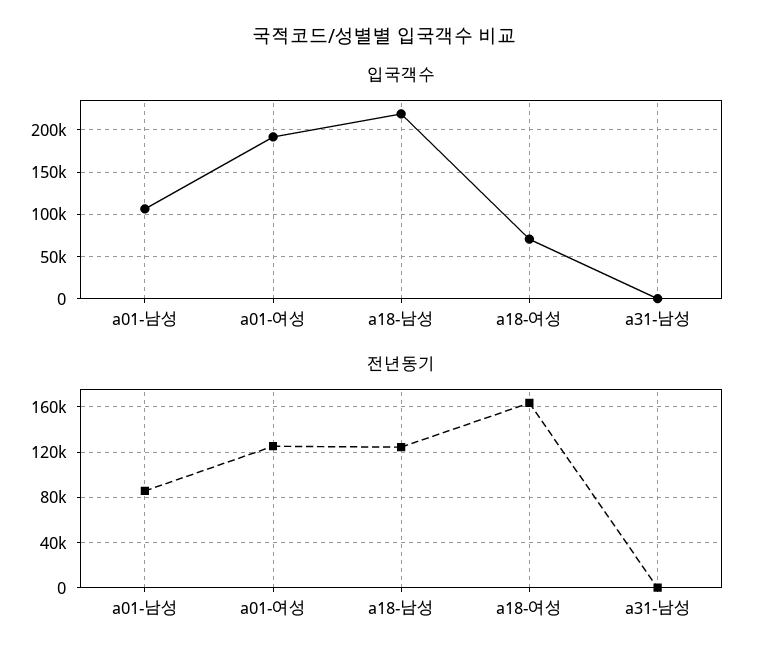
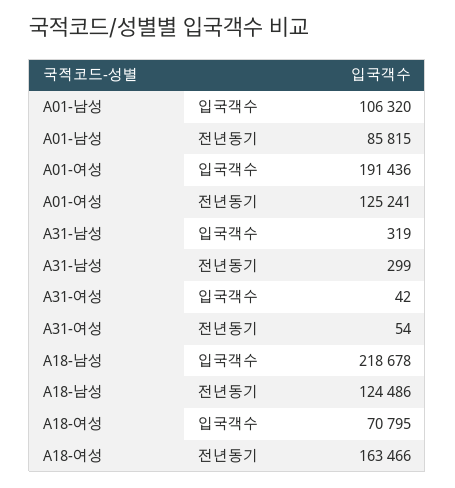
입국객수, A31-여성: none -> 42
전년동기, A31-여성: none -> 54

